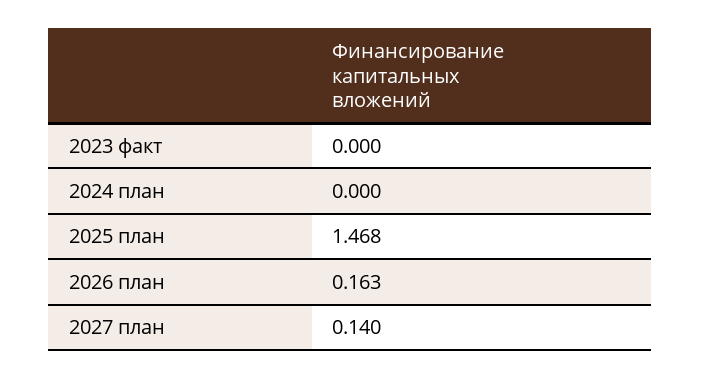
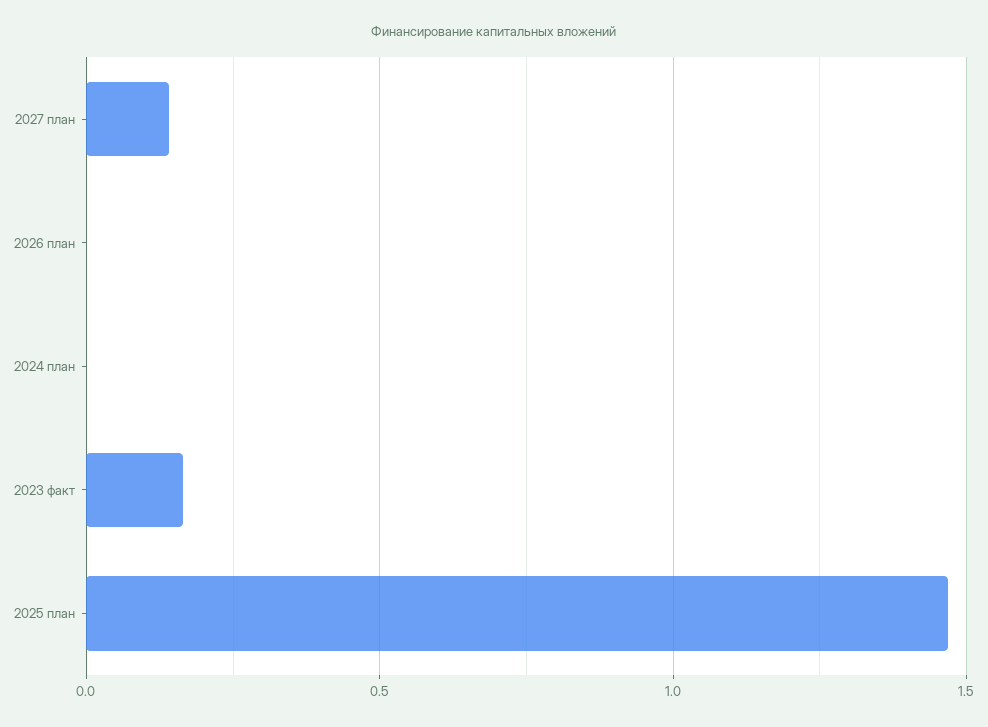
2023 факт: 0 -> 0.15
2026 план: 0.163 -> 0

